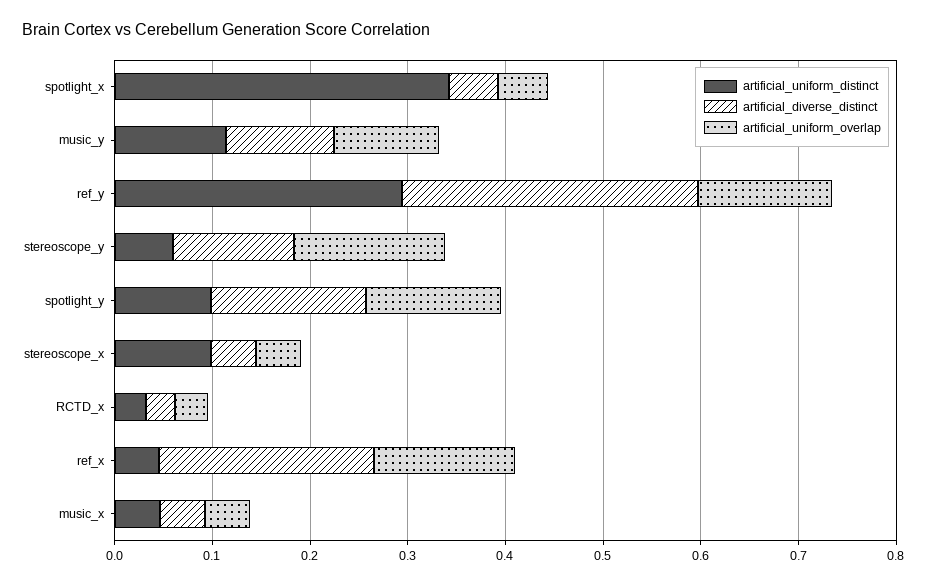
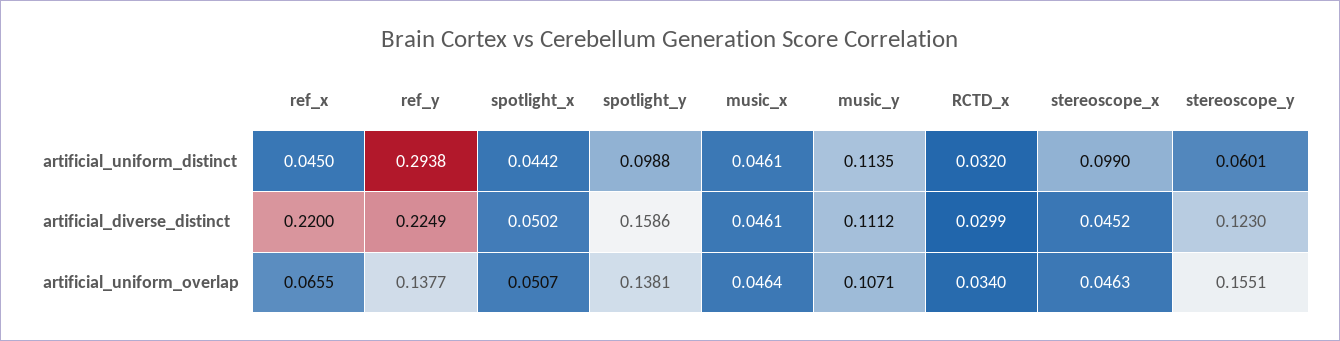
artificial_uniform_distinct, spotlight_x: 0.34 -> 0.0442
artificial_diverse_distinct, ref_y: 0.3 -> 0.2249
artificial_uniform_overlap, ref_x: 0.14 -> 0.0655

